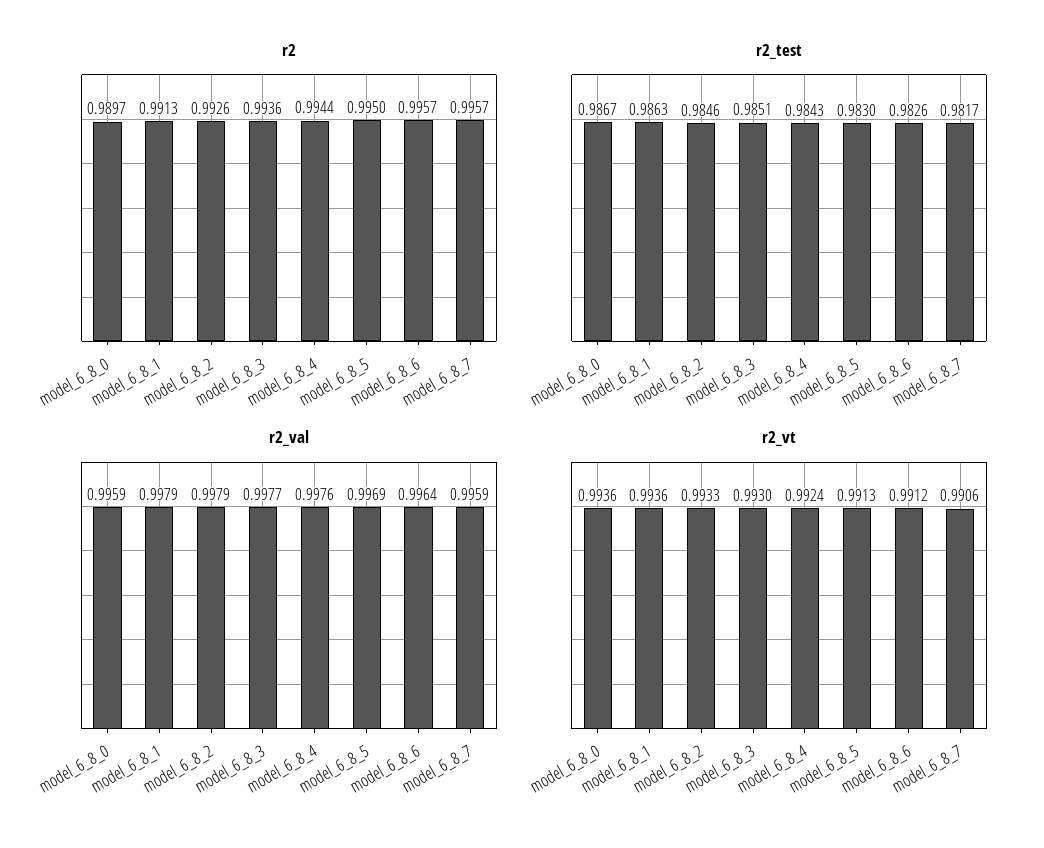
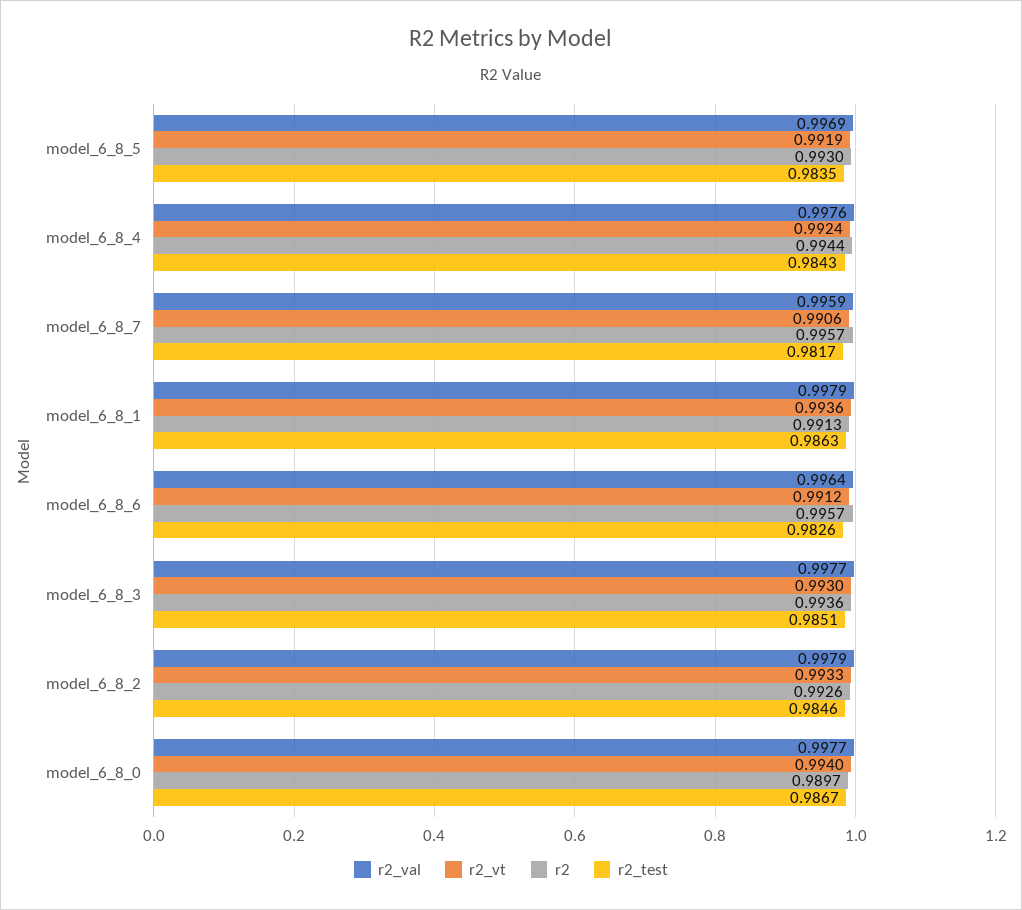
r2, model_6_8_5: 0.995 -> 0.993
r2_test, model_6_8_5: 0.983 -> 0.9835
r2_val, model_6_8_0: 0.9959 -> 0.9977
r2_vt, model_6_8_0: 0.9936 -> 0.994
r2_vt, model_6_8_5: 0.9913 -> 0.9919

